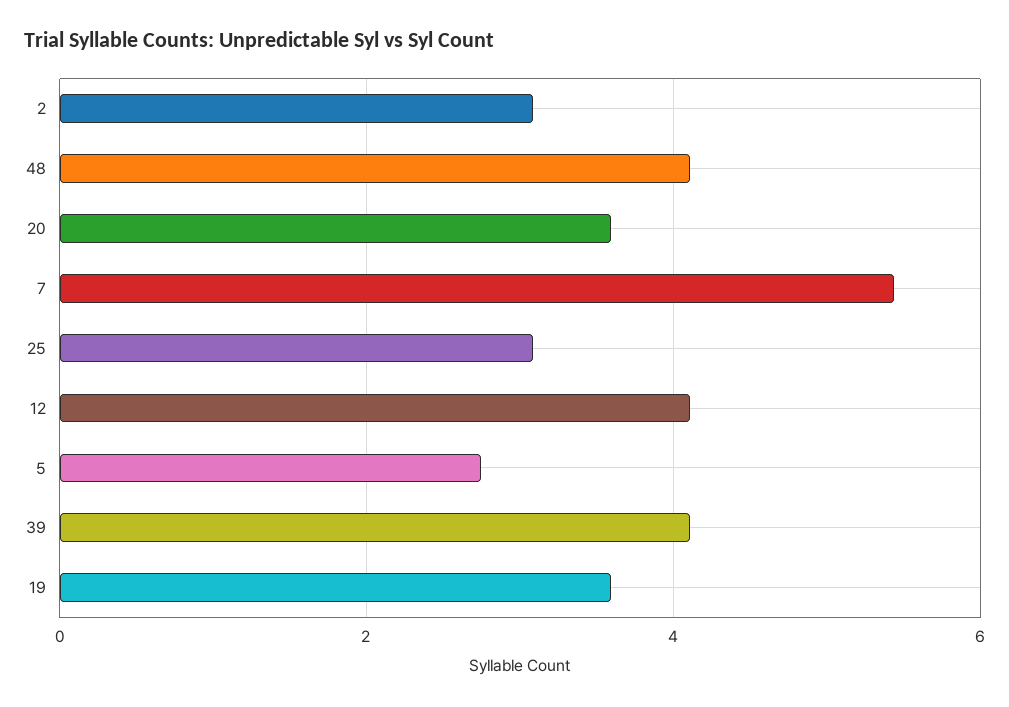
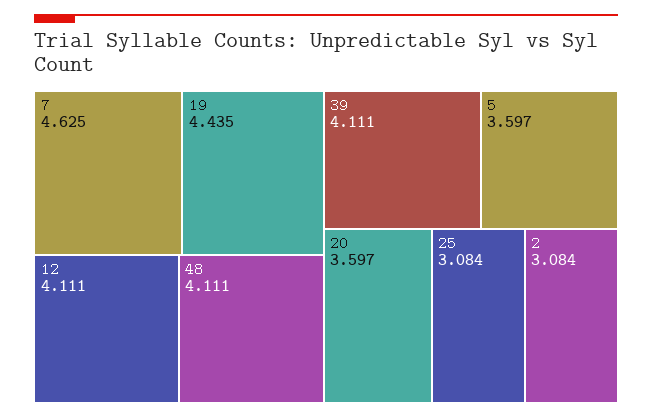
7: 5.4 -> 4.625
5: 2.8 -> 3.597
19: 3.6 -> 4.435

